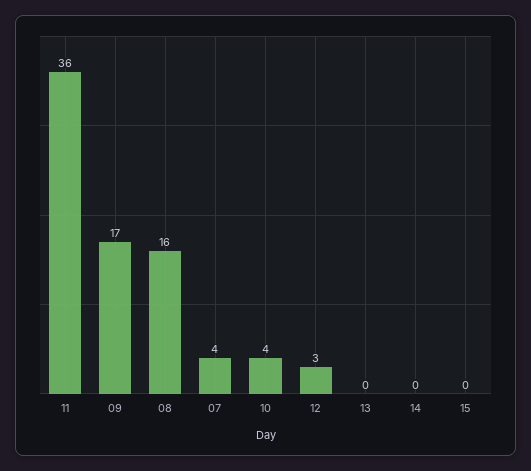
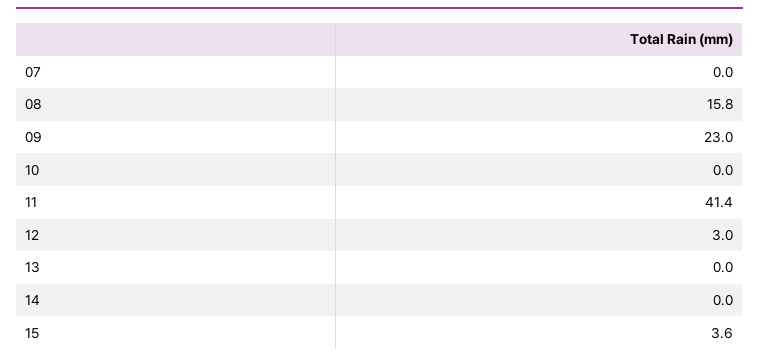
11: 36 -> 41.4
09: 17 -> 23
07: 4 -> 0
10: 4 -> 0
15: 0 -> 3.6

